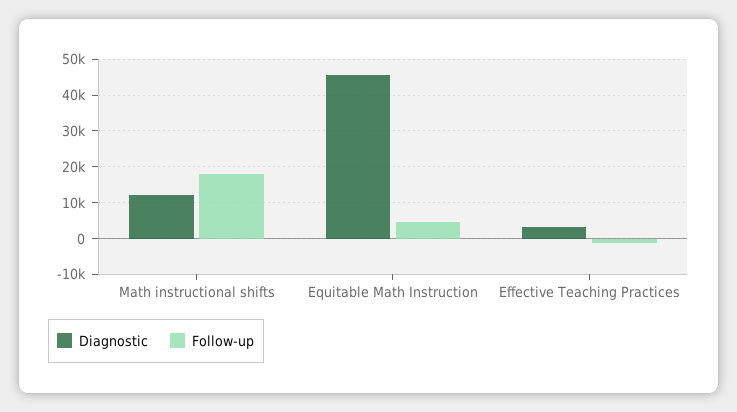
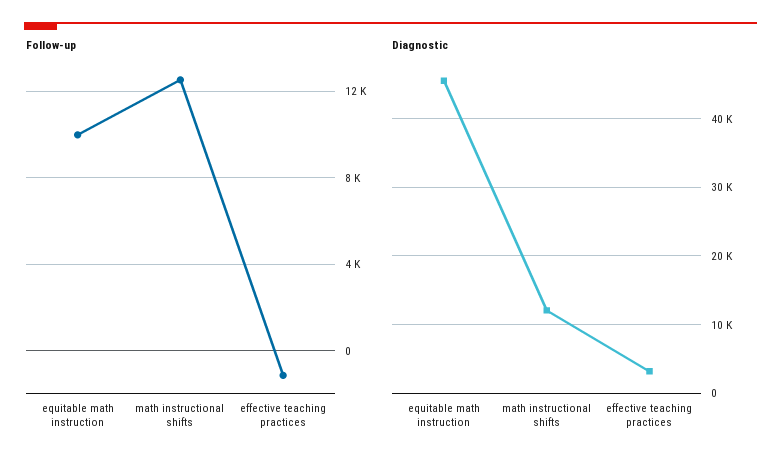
Follow-up, Math instructional shifts: 18000 -> 12500
Follow-up, Equitable Math Instruction: 4000 -> 10000

